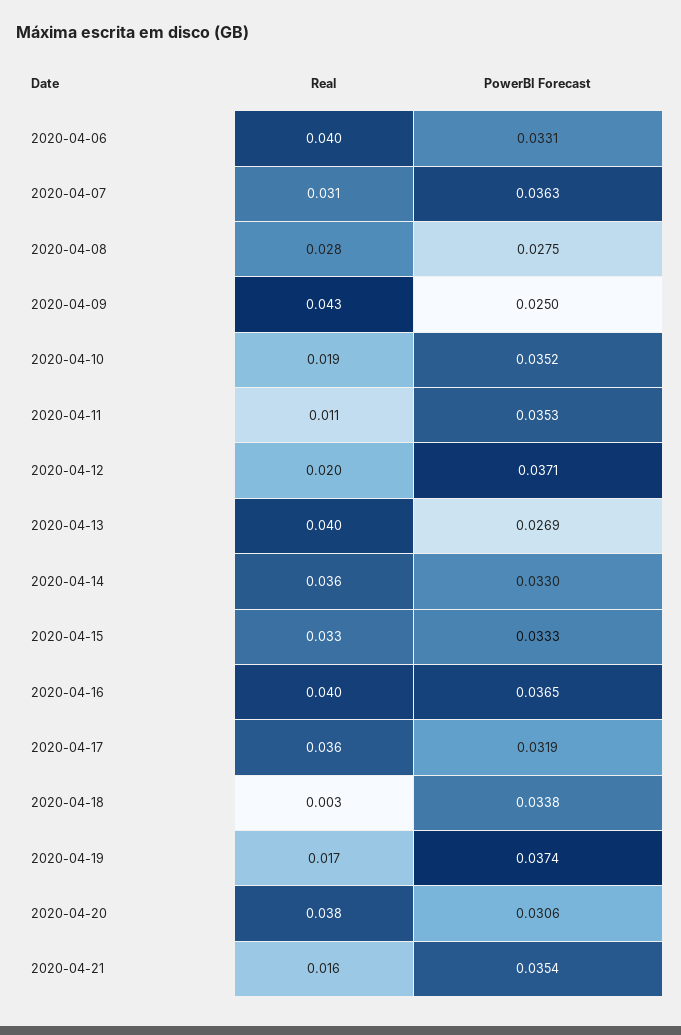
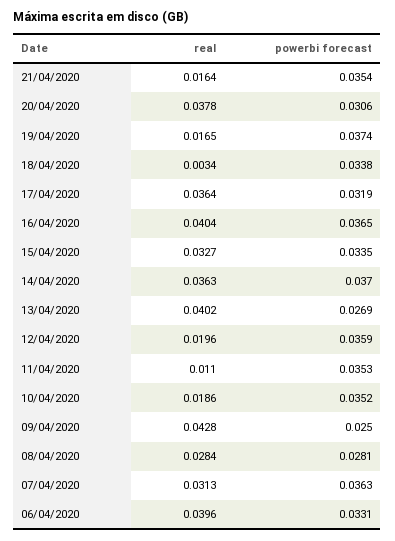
PowerBI Forecast, 2020-04-08: 0.0275 -> 0.0281
PowerBI Forecast, 2020-04-12: 0.0371 -> 0.0359
PowerBI Forecast, 2020-04-14: 0.033 -> 0.037
PowerBI Forecast, 2020-04-15: 0.0333 -> 0.0335

